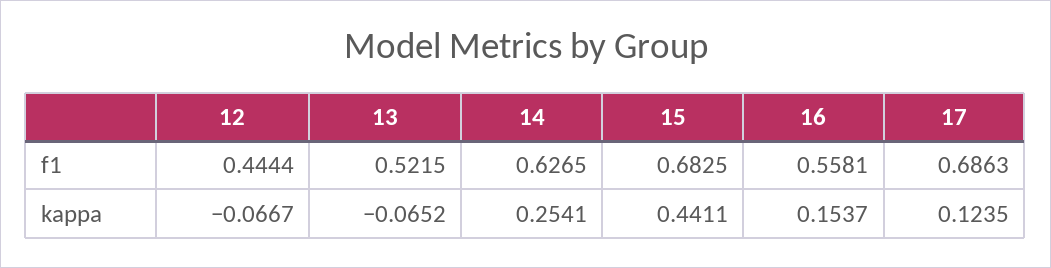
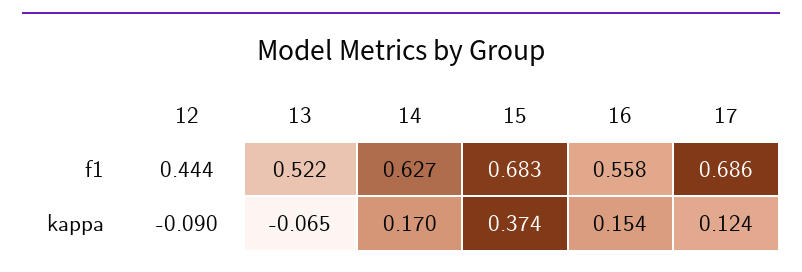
12, kappa: -0.0667 -> -0.09
14, kappa: 0.2541 -> 0.17
15, kappa: 0.4411 -> 0.374

